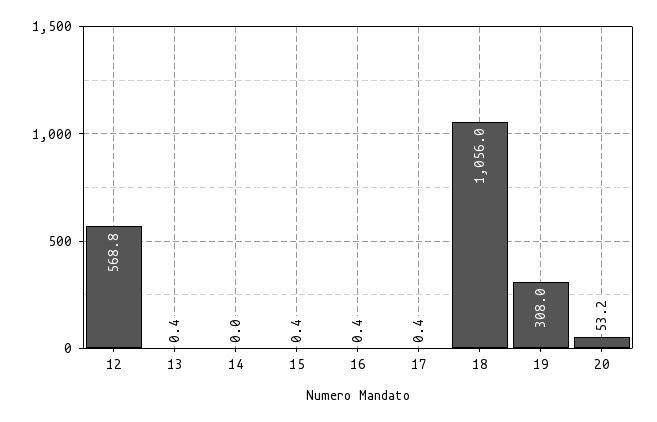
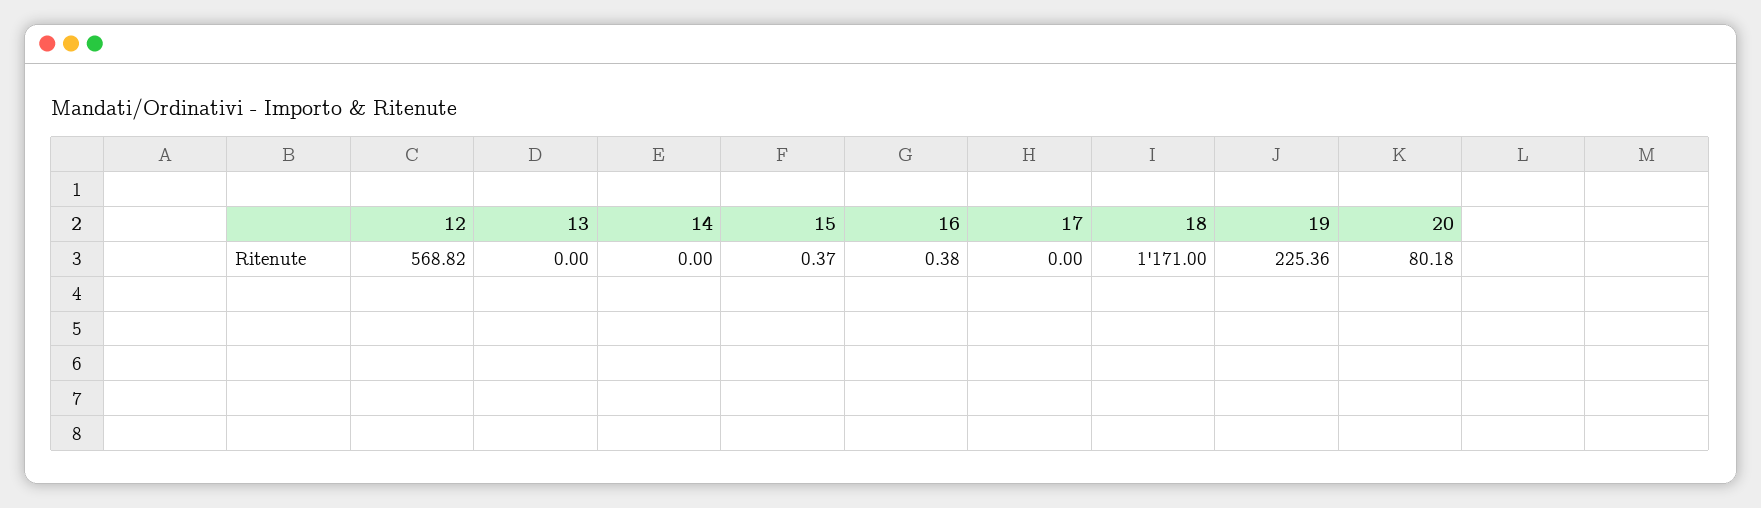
13: 0.4 -> 0
17: 0.4 -> 0
18: 1056 -> 1171
19: 308 -> 225.36
20: 53.2 -> 80.18

